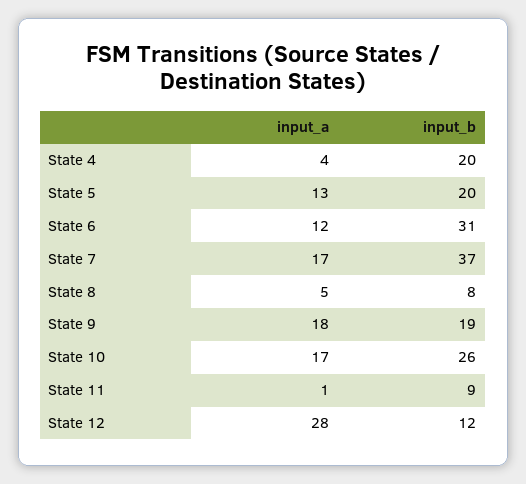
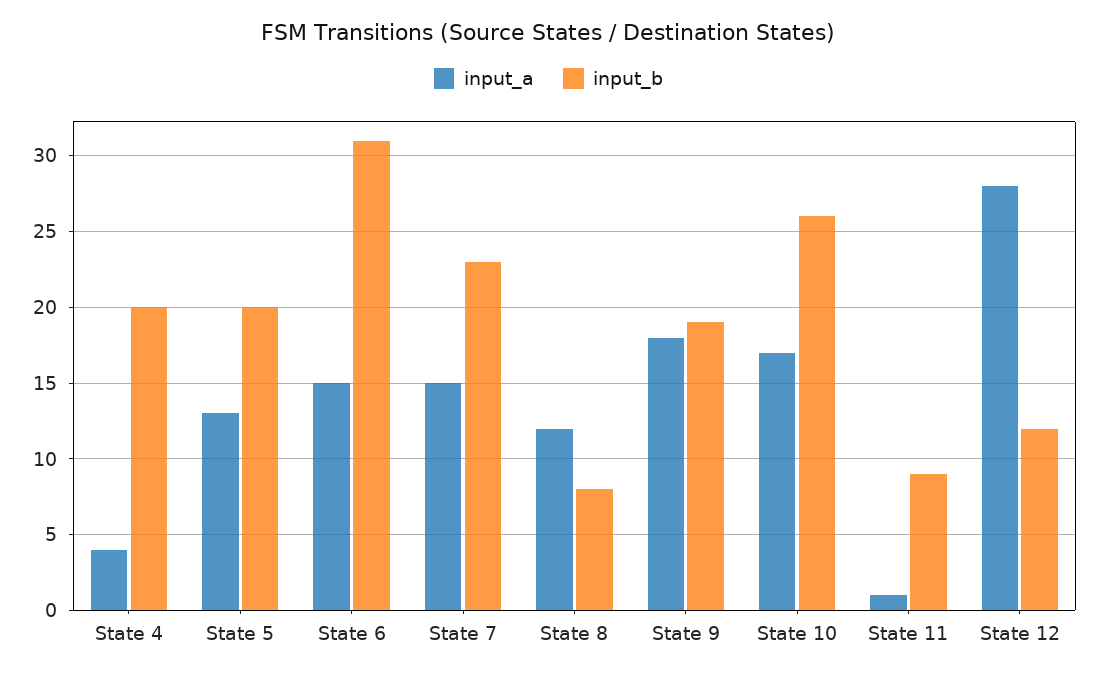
input_a, State 6: 12 -> 15
input_a, State 7: 17 -> 15
input_b, State 7: 37 -> 23
input_a, State 8: 5 -> 12

